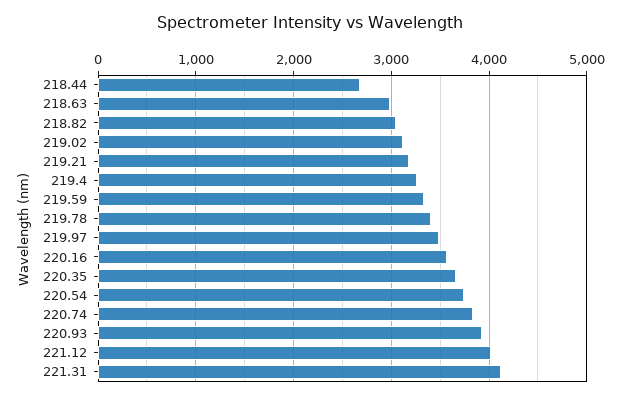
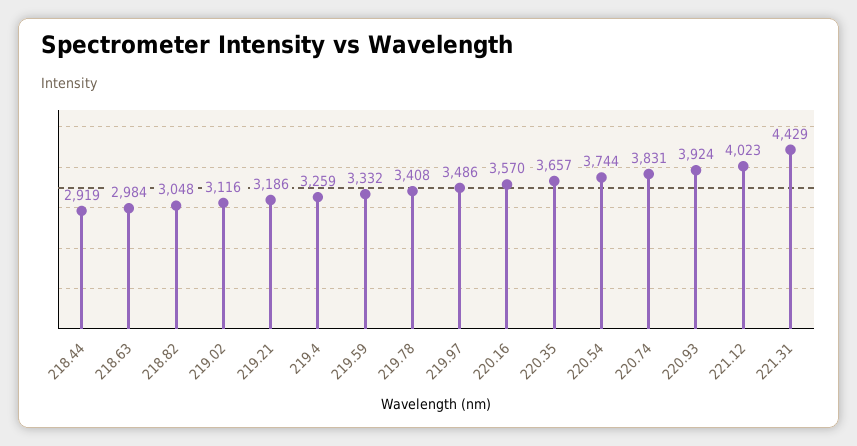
218.44: 2700 -> 2919
221.31: 4100 -> 4429

